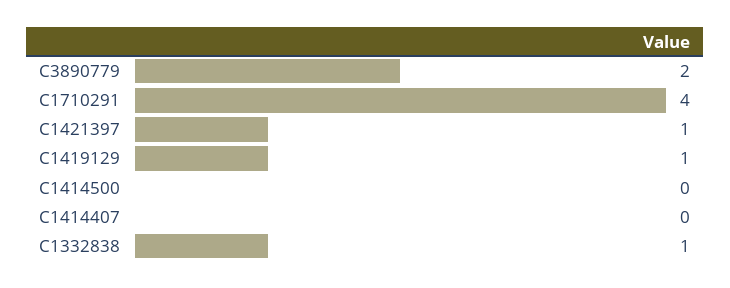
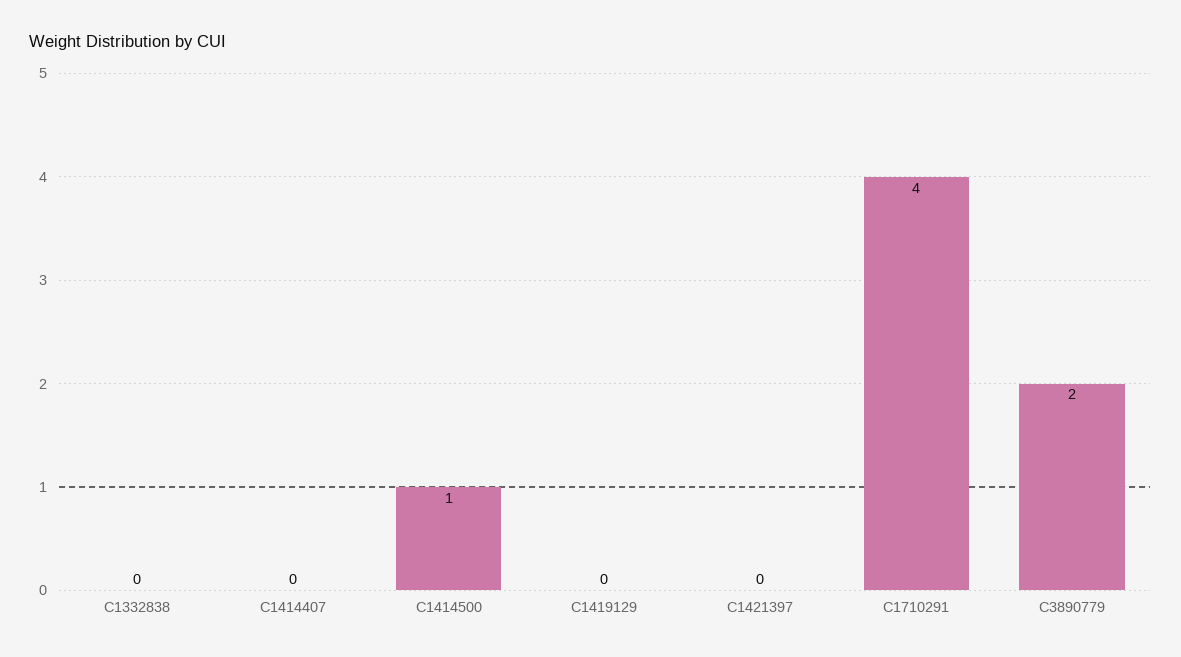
C1421397: 1 -> 0
C1419129: 1 -> 0
C1414500: 0 -> 1
C1332838: 1 -> 0

